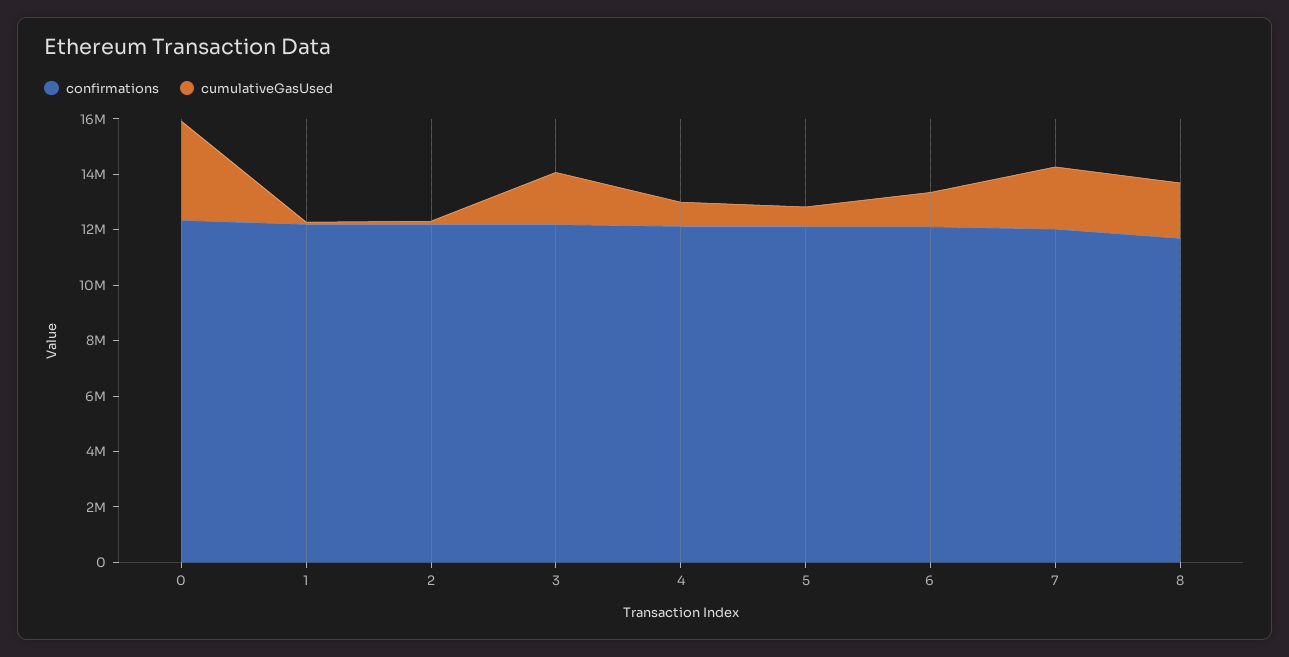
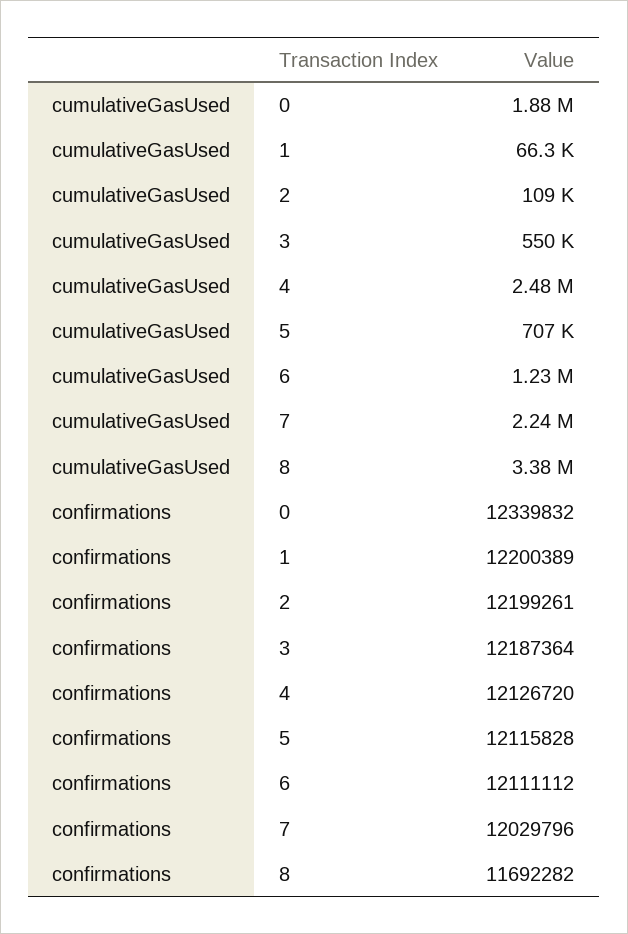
cumulativeGasUsed, 0: 3500000 -> 1880000
cumulativeGasUsed, 3: 2000000 -> 550000
cumulativeGasUsed, 4: 1000000 -> 2480000
cumulativeGasUsed, 8: 2000000 -> 3380000

